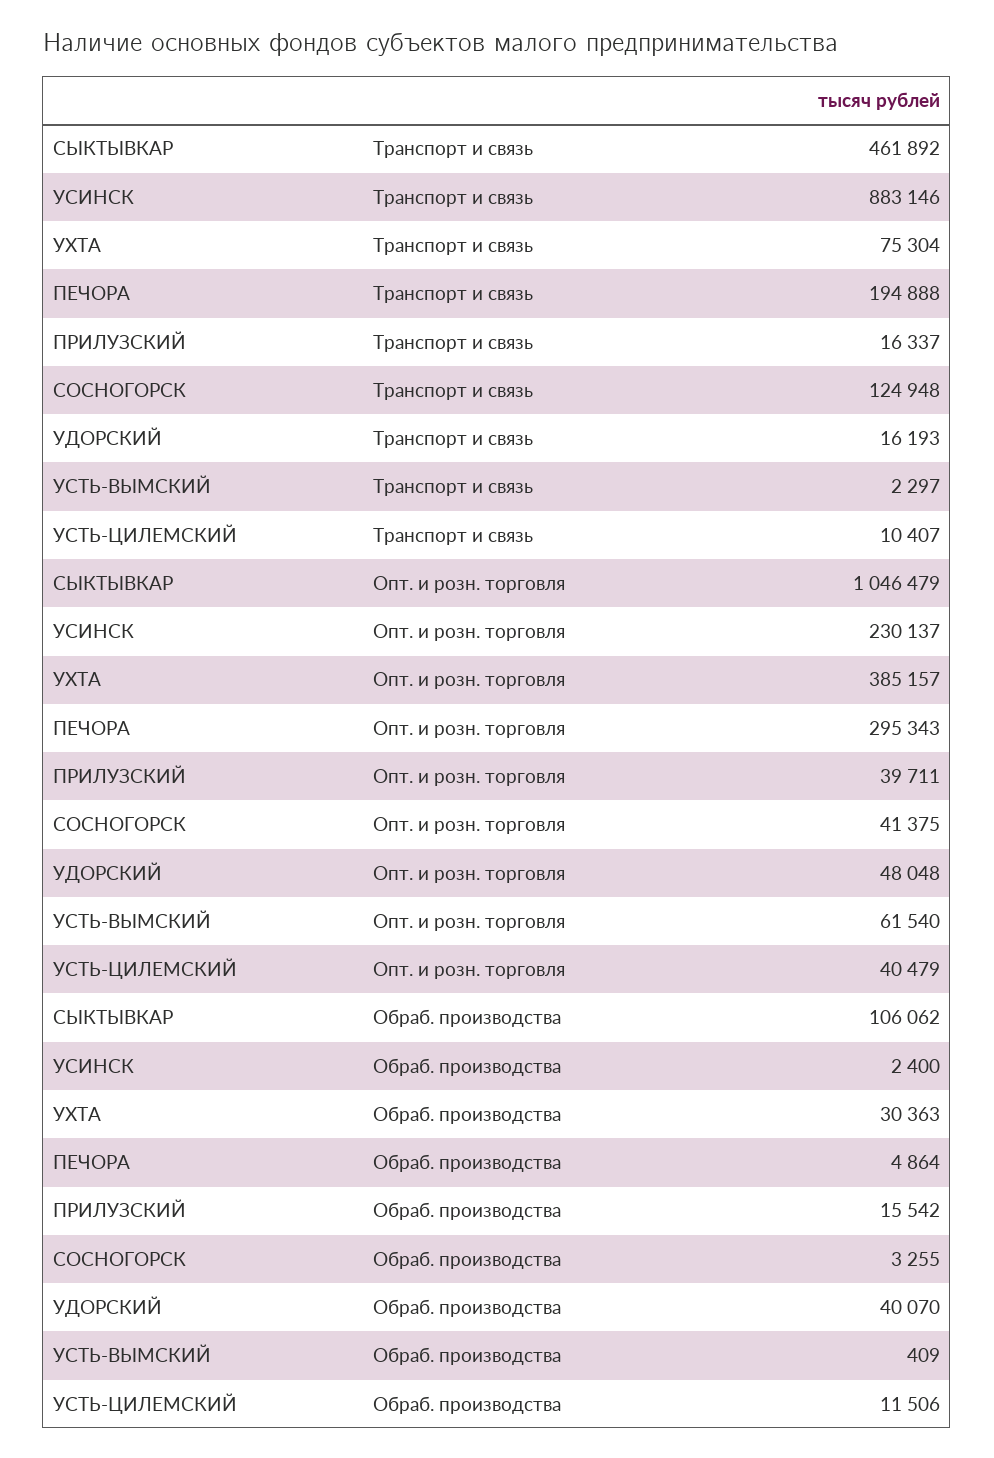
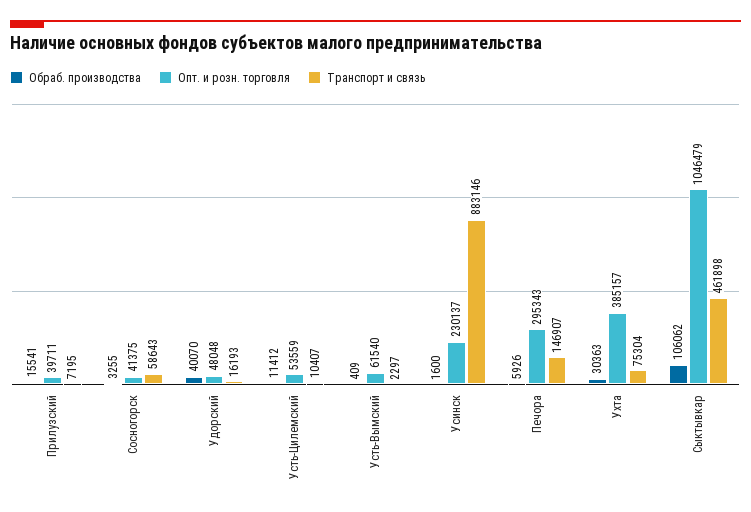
Транспорт и связь, СЫКТЫВКАР: 461892 -> 461898
Транспорт и связь, ПЕЧОРА: 194888 -> 146907
Транспорт и связь, ПРИЛУЗСКИЙ: 16337 -> 7195
Транспорт и связь, СОСНОГОРСК: 124948 -> 58643
Опт. и розн. торговля, УСТЬ-ЦИЛЕМСКИЙ: 40479 -> 53559
Обраб. производства, УСИНСК: 2400 -> 1600
Обраб. производства, ПЕЧОРА: 4864 -> 5926
Обраб. производства, ПРИЛУЗСКИЙ: 15542 -> 15541
Обраб. производства, УСТЬ-ЦИЛЕМСКИЙ: 11506 -> 11412

